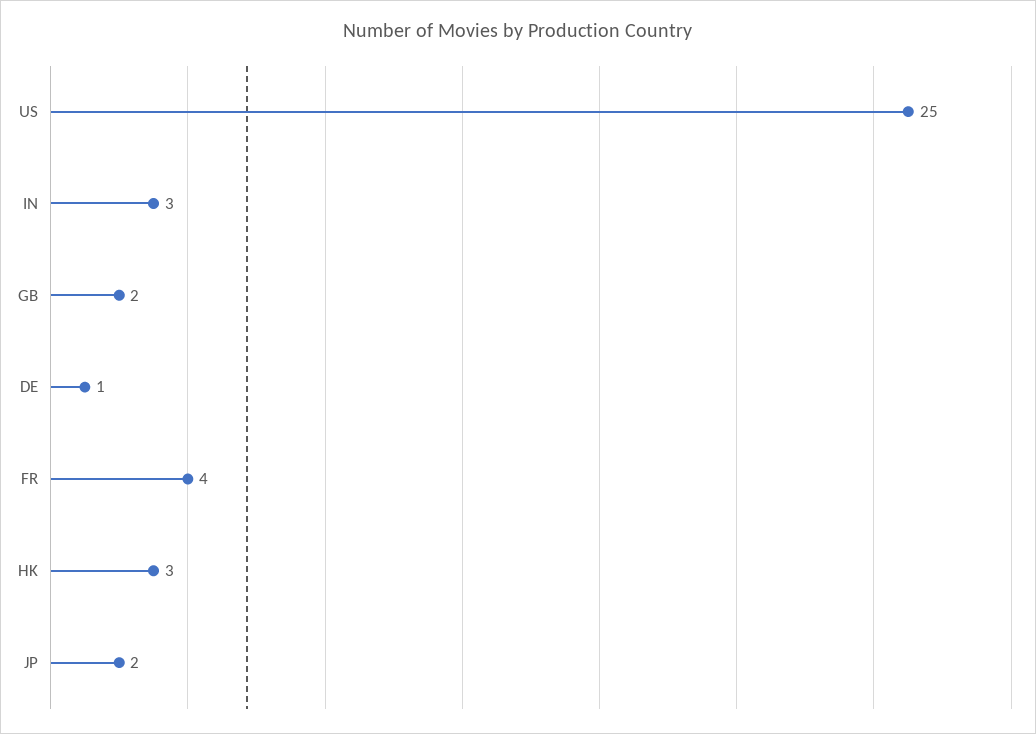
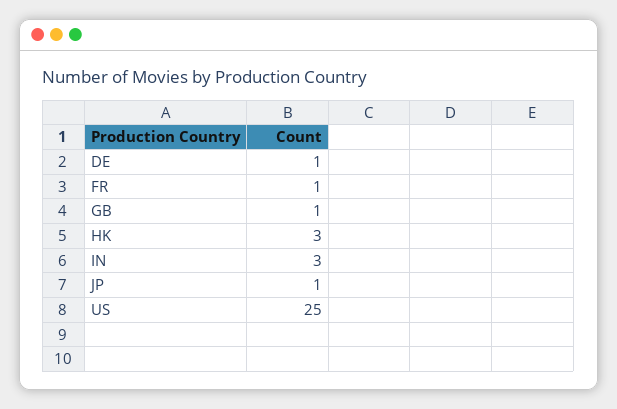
GB: 2 -> 1
FR: 4 -> 1
JP: 2 -> 1

